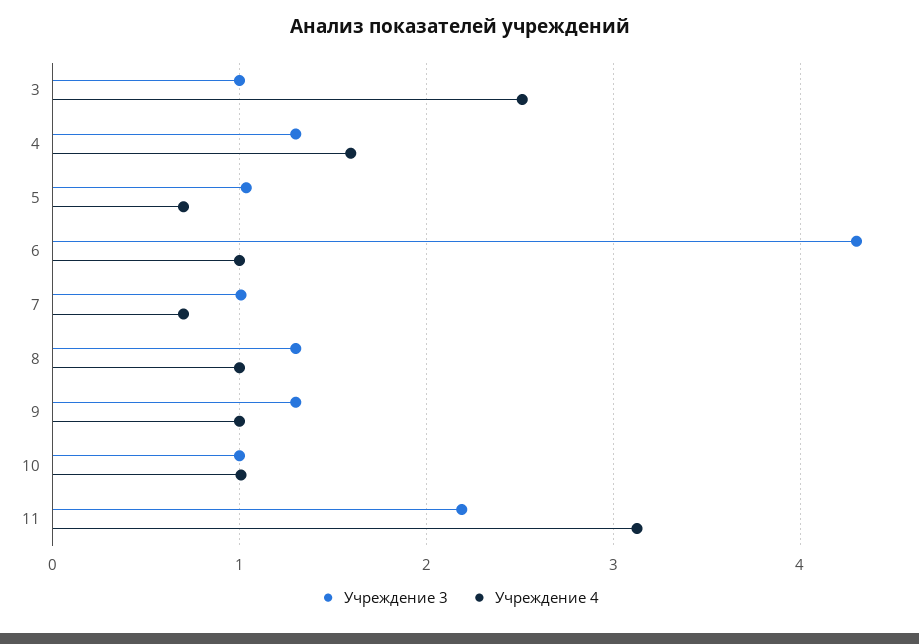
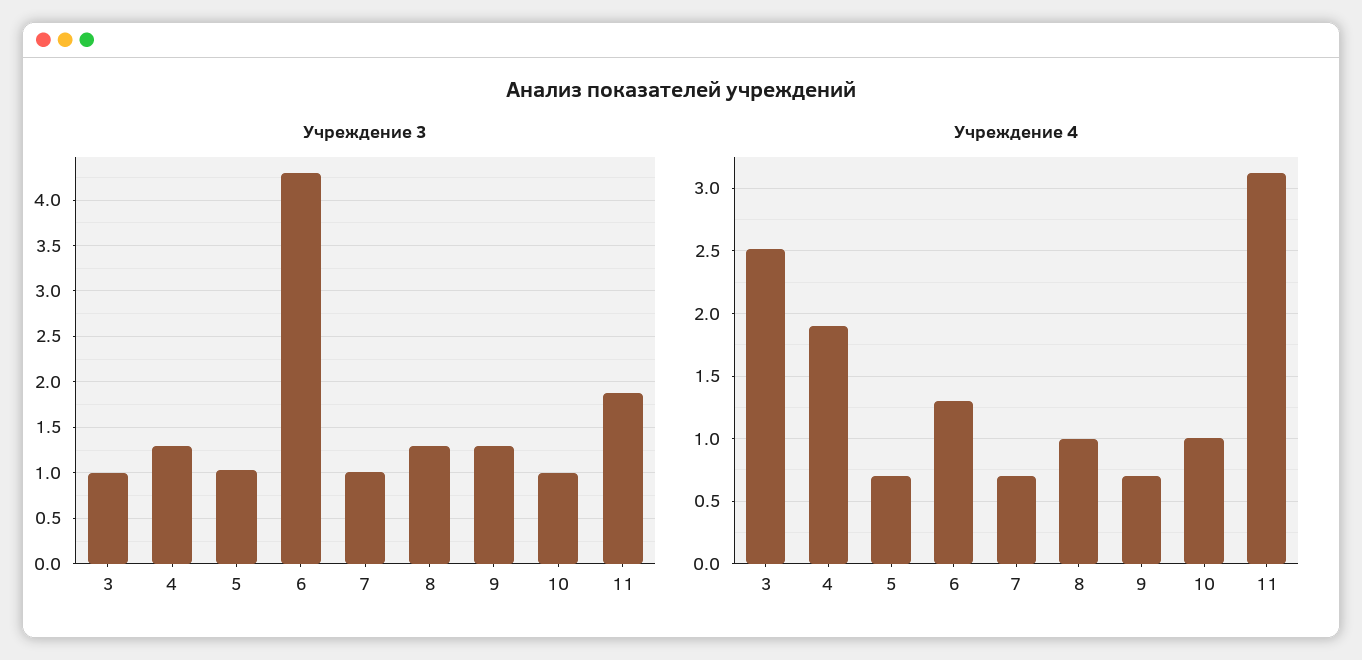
Учреждение 4, 4: 1.6 -> 1.9
Учреждение 4, 6: 1 -> 1.3
Учреждение 4, 9: 1 -> 0.7
Учреждение 3, 11: 2.2 -> 1.9

